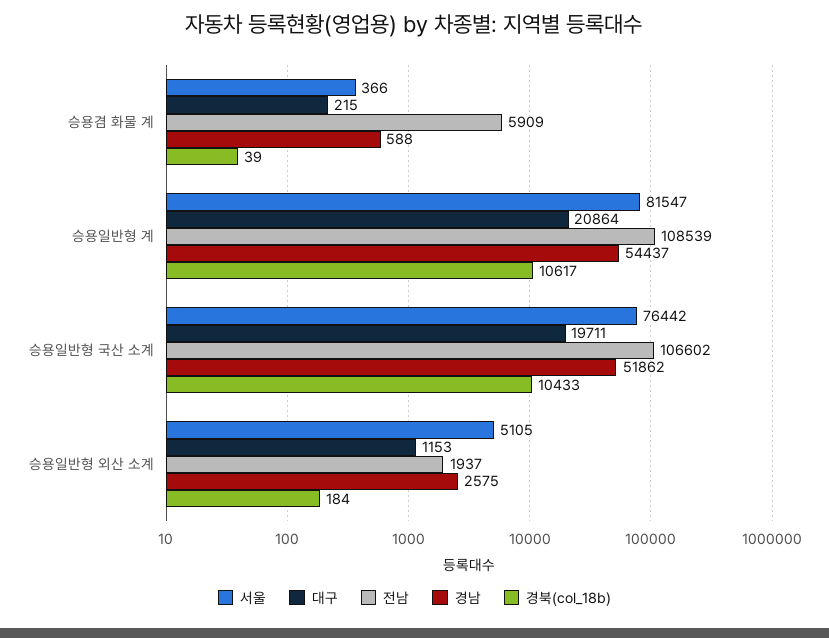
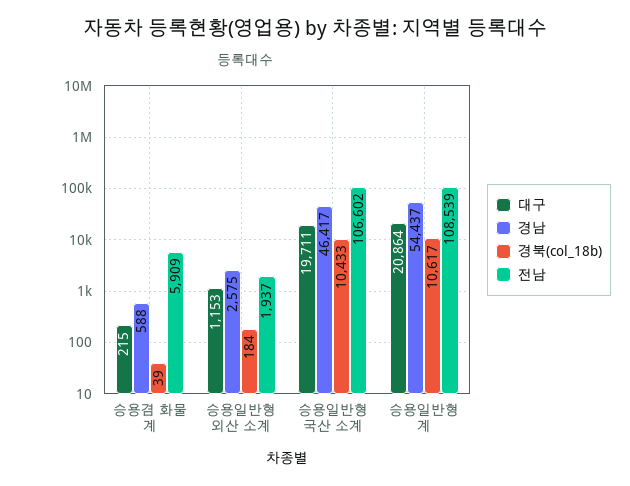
서울, 승용겸 화물 계: 366 -> none
서울, 승용일반형 계: 81547 -> none
서울, 승용일반형 국산 소계: 76442 -> none
경남, 승용일반형 국산 소계: 51862 -> 46417
서울, 승용일반형 외산 소계: 5105 -> none

